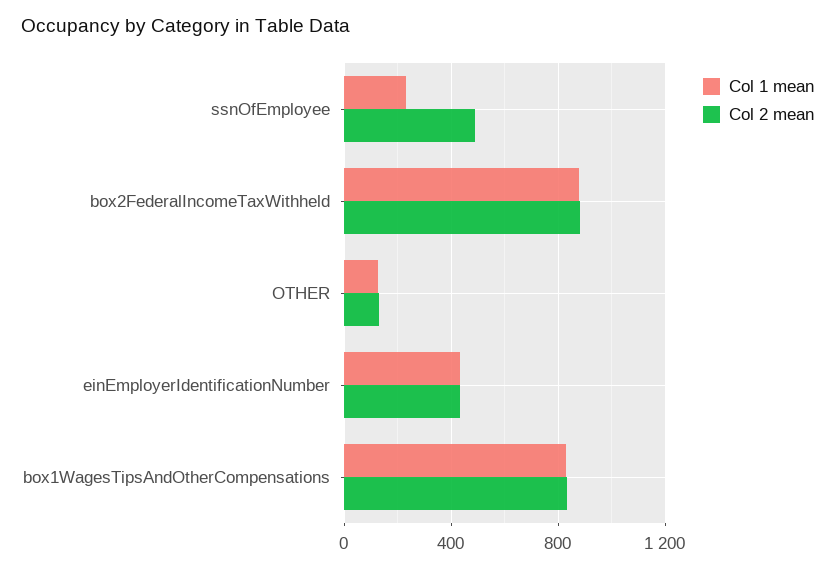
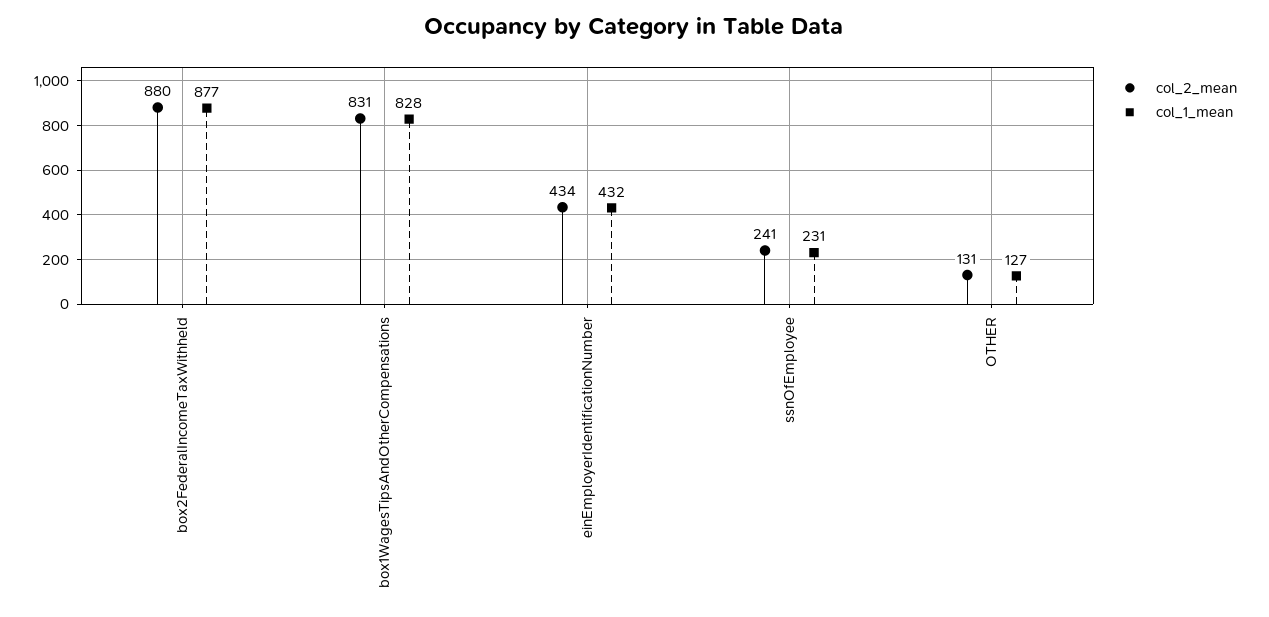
Col 2 mean, ssnOfEmployee: 500 -> 241

